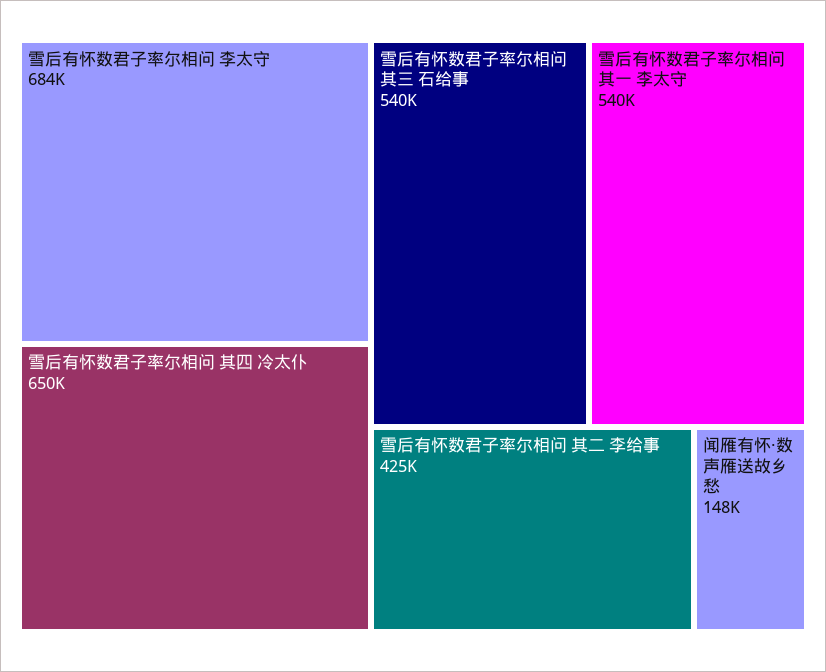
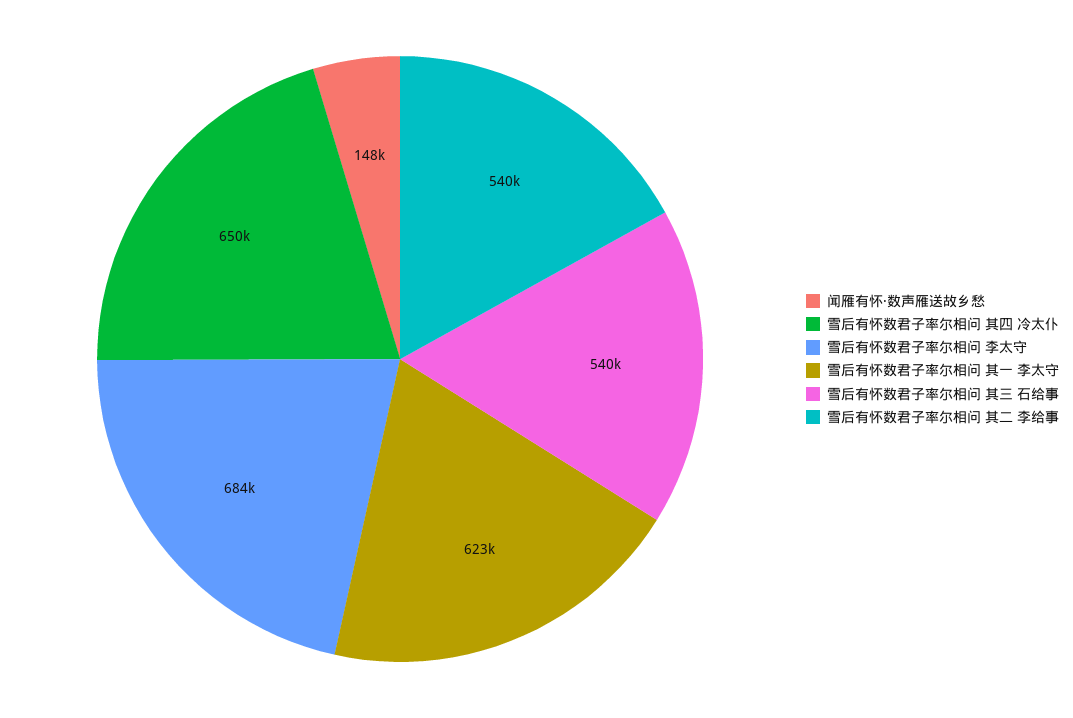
雪后有怀数君子率尔相问 其一 李太守: 540000 -> 623000
雪后有怀数君子率尔相问 其二 李给事: 425000 -> 540000

